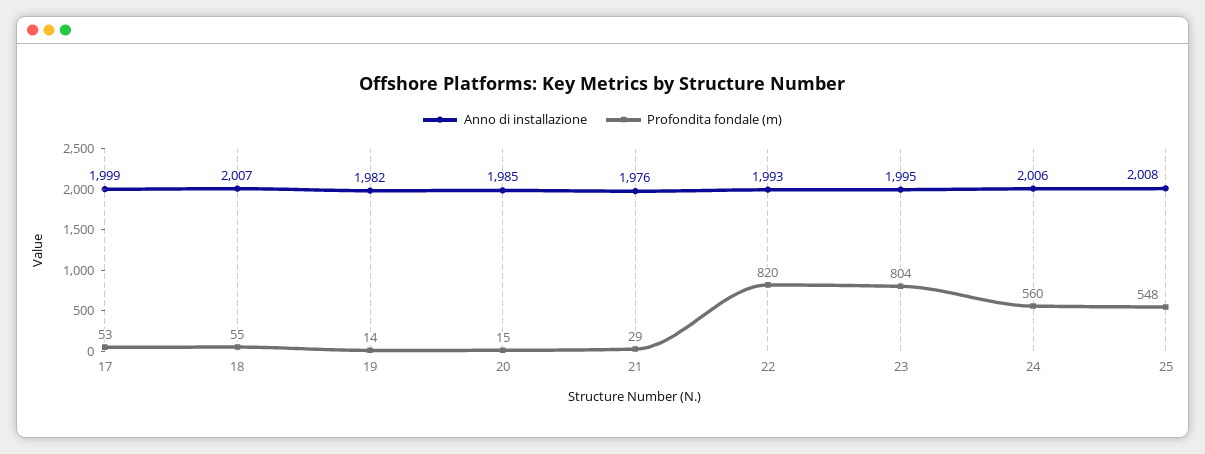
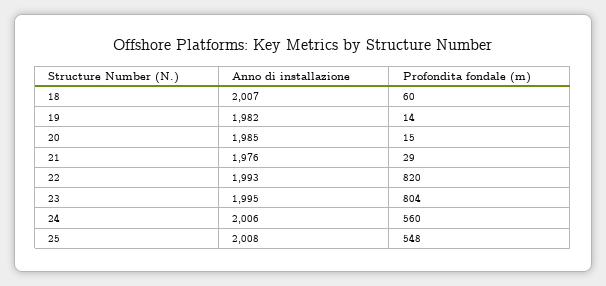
Anno di installazione, 17: 1999 -> none
Profondita fondale (m), 17: 53 -> none
Profondita fondale (m), 18: 55 -> 60

